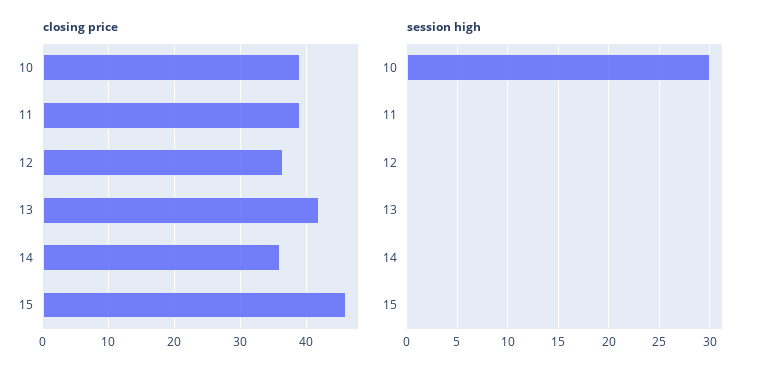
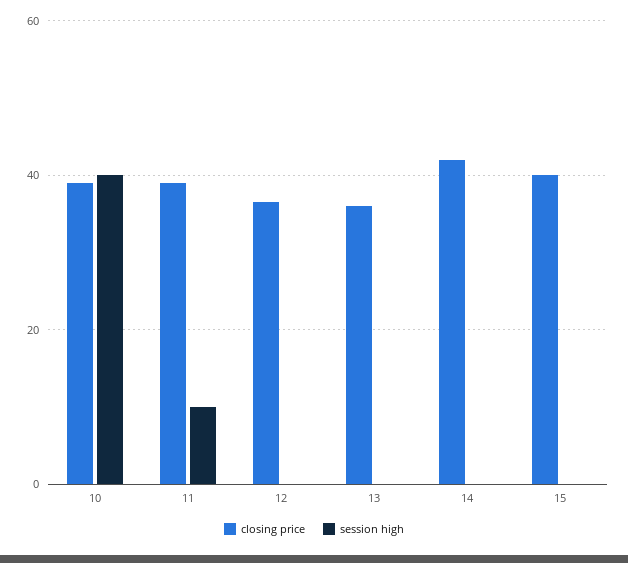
closing price, 13: 42 -> 36
closing price, 14: 36 -> 42
closing price, 15: 46 -> 40
session high, 10: 30 -> 40
session high, 11: 0 -> 10

